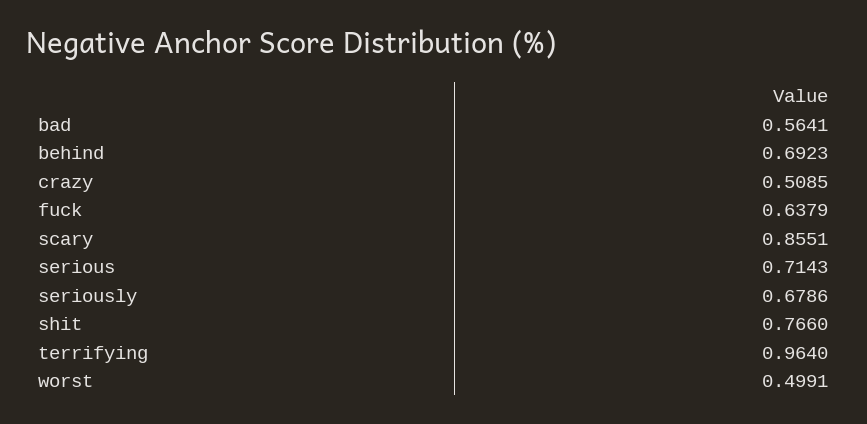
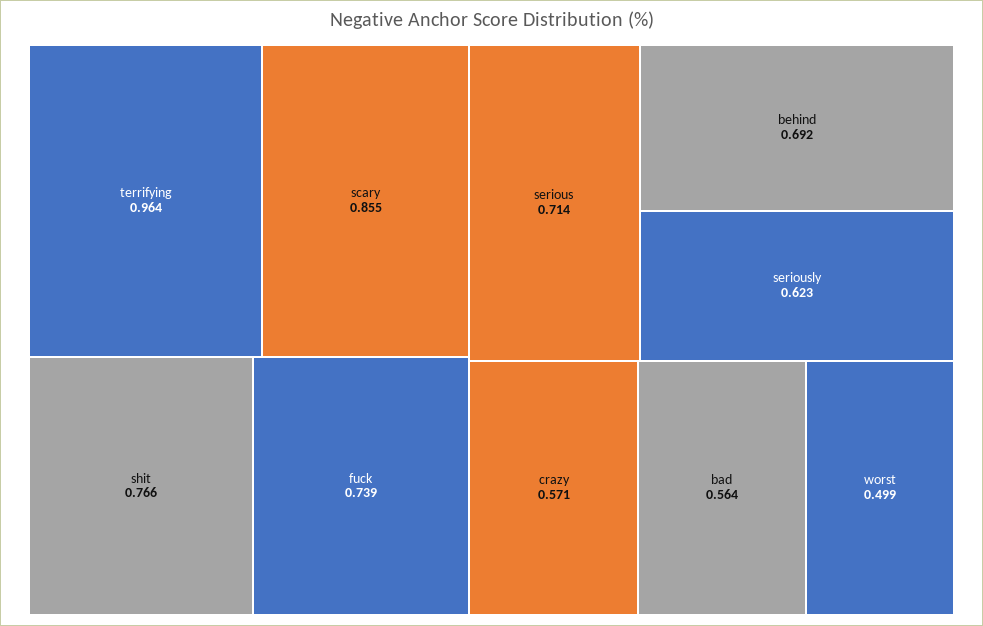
crazy: 0.5085 -> 0.571
fuck: 0.6379 -> 0.739
seriously: 0.6786 -> 0.623

